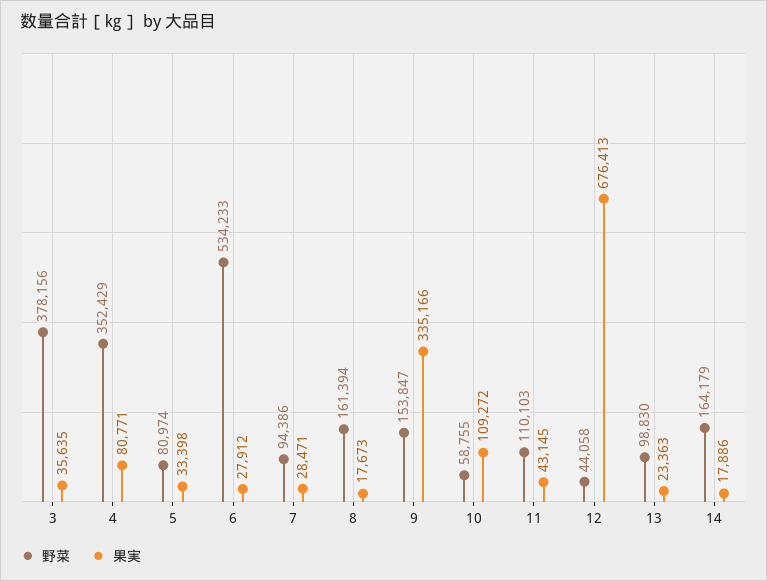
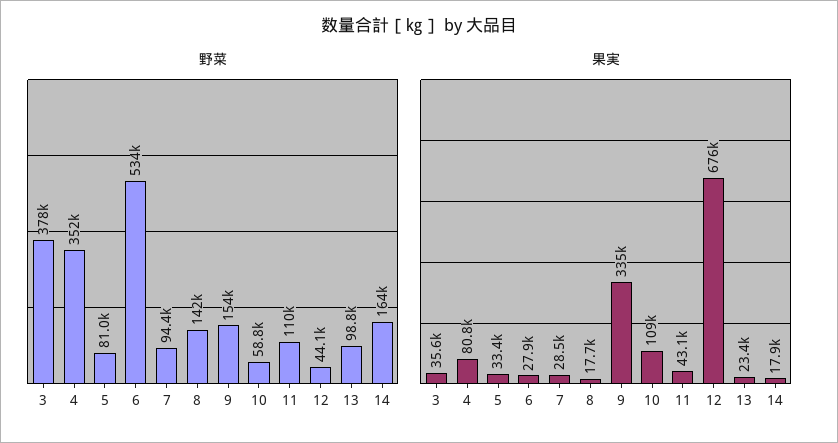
野菜, 8: 161394 -> 142000

